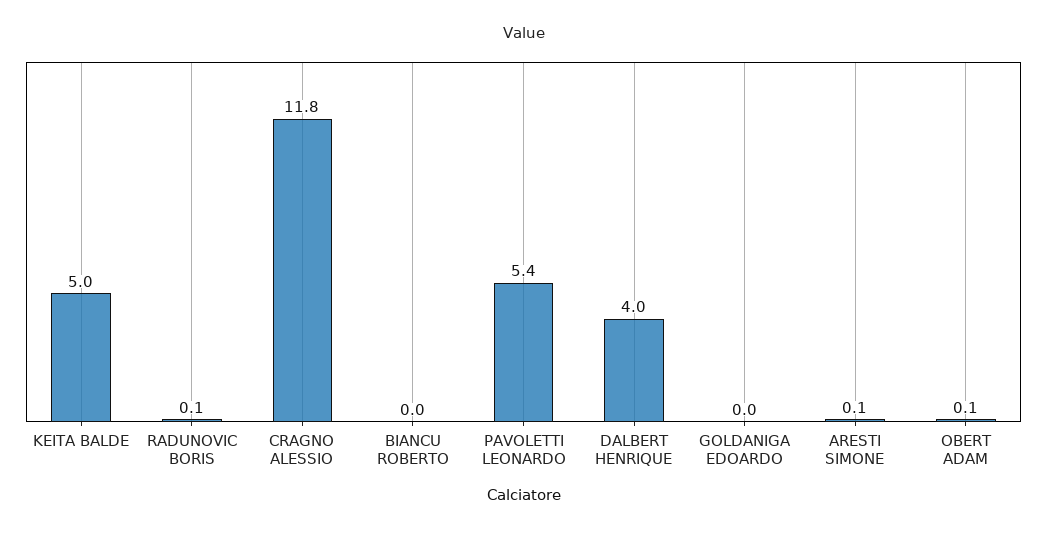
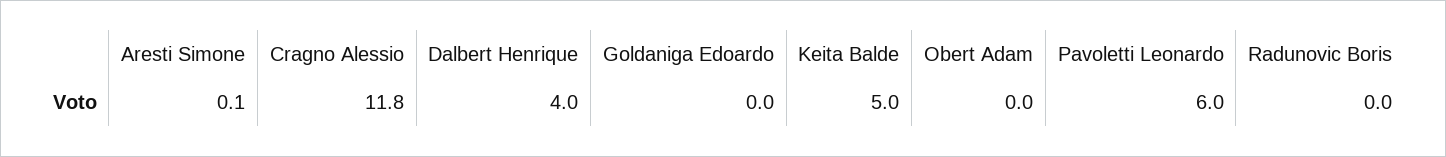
RADUNOVIC BORIS: 0.1 -> 0
BIANCU ROBERTO: 0 -> none
PAVOLETTI LEONARDO: 5.4 -> 6
OBERT ADAM: 0.1 -> 0

